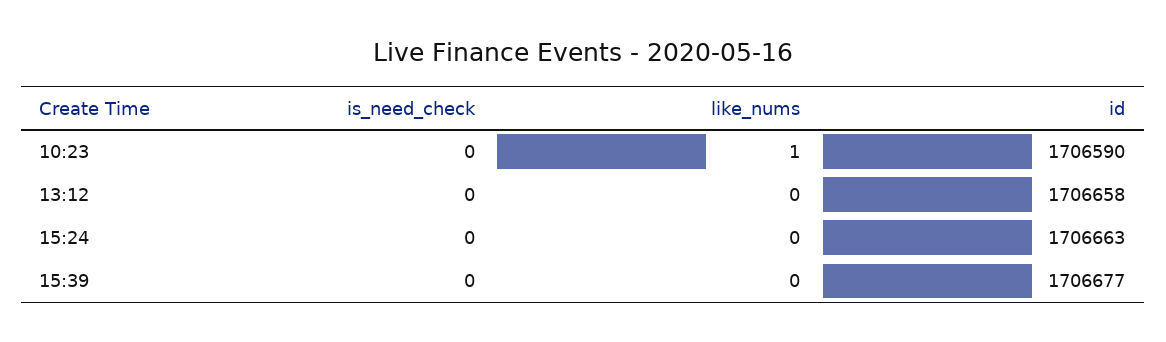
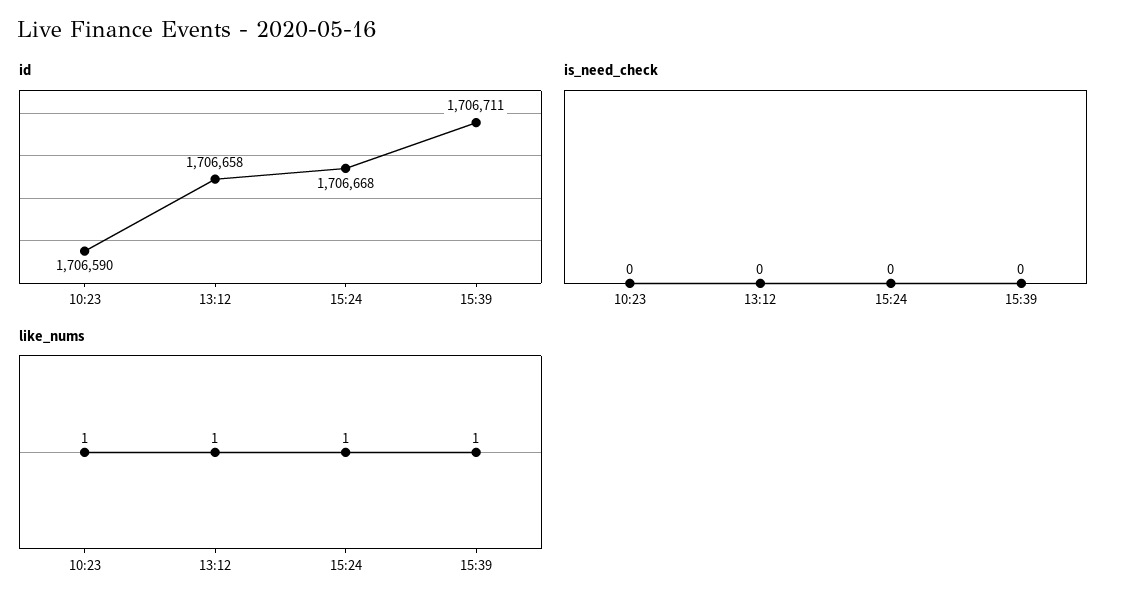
like_nums, 13:12: 0 -> 1
like_nums, 15:24: 0 -> 1
id, 15:24: 1706663 -> 1706668
like_nums, 15:39: 0 -> 1
id, 15:39: 1706677 -> 1706711

